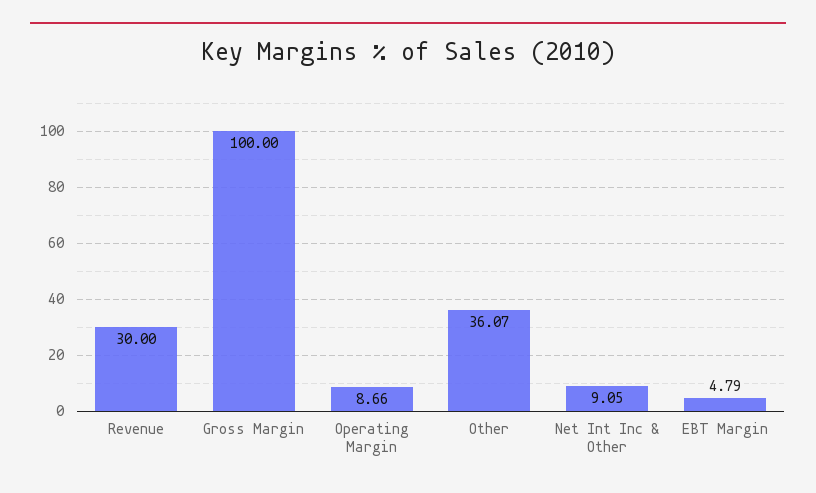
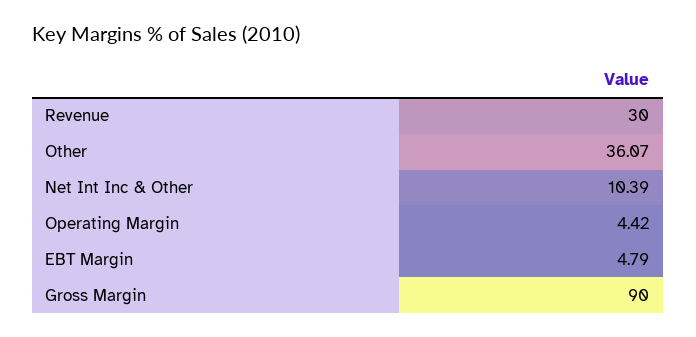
Gross Margin: 100 -> 90
Operating Margin: 8.66 -> 4.42
Net Int Inc & Other: 9.05 -> 10.39

